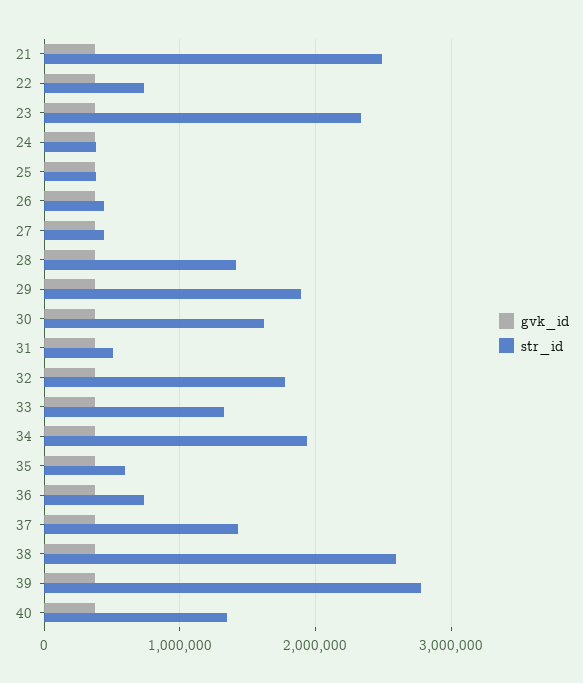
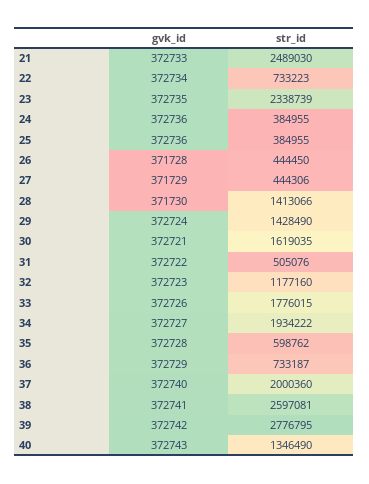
str_id, 29: 1900000 -> 1428490
str_id, 32: 1800000 -> 1177160
str_id, 33: 1300000 -> 1776015
str_id, 37: 1400000 -> 2000360

